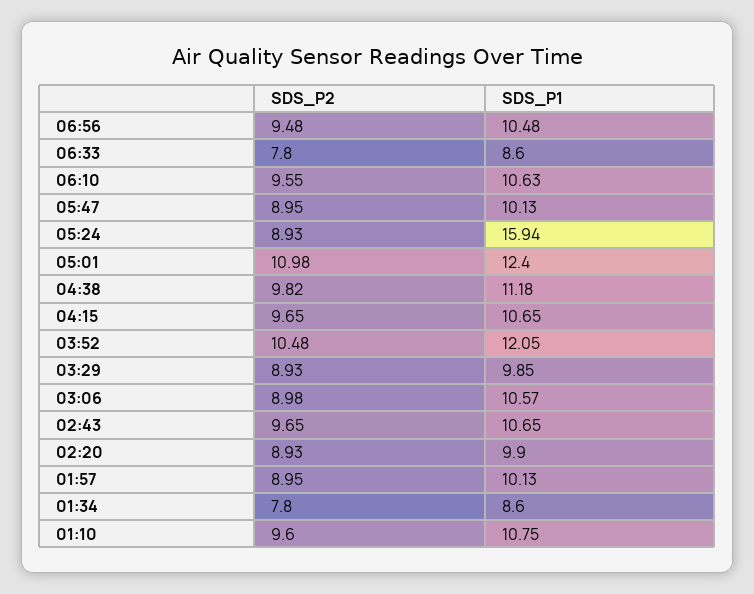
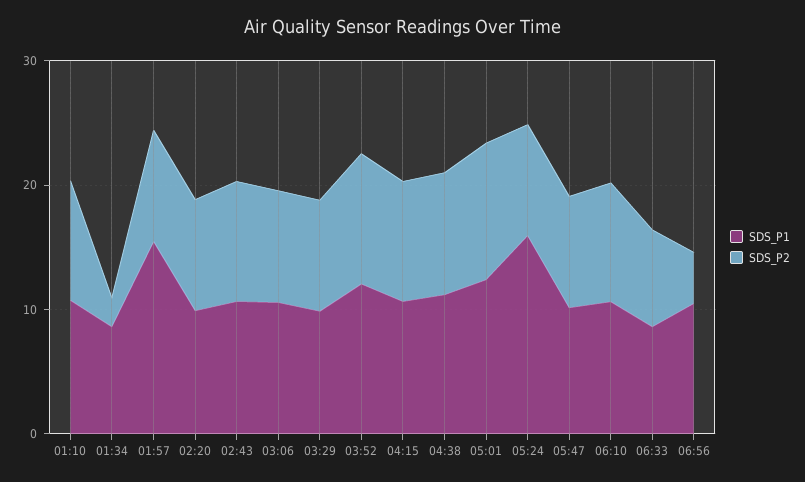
SDS_P2, 06:56: 9.48 -> 4
SDS_P1, 01:57: 10.13 -> 16
SDS_P2, 01:34: 7.8 -> 2

